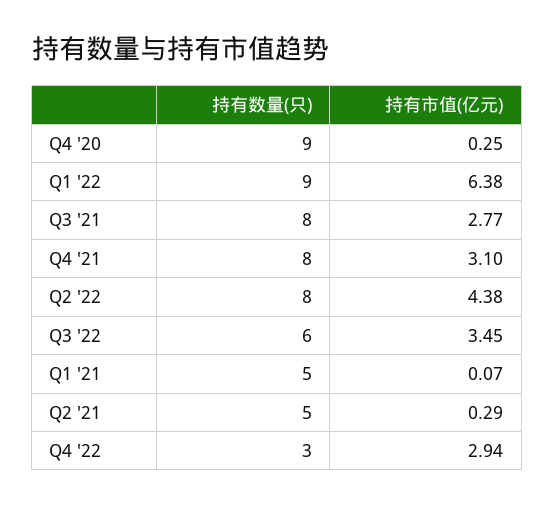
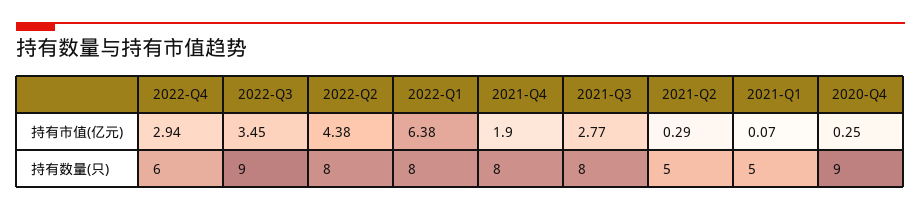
持有数量(只), Q1 '22: 9 -> 8
持有市值(亿元), Q4 '21: 3.1 -> 1.9
持有数量(只), Q3 '22: 6 -> 9
持有数量(只), Q4 '22: 3 -> 6

